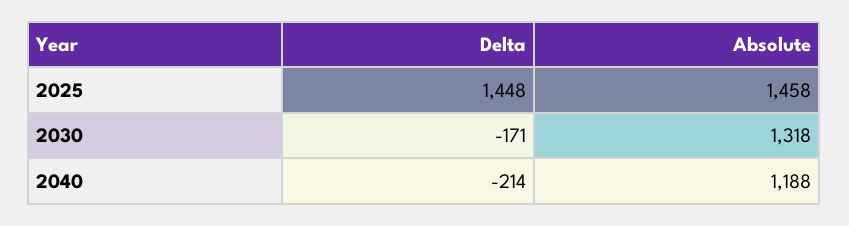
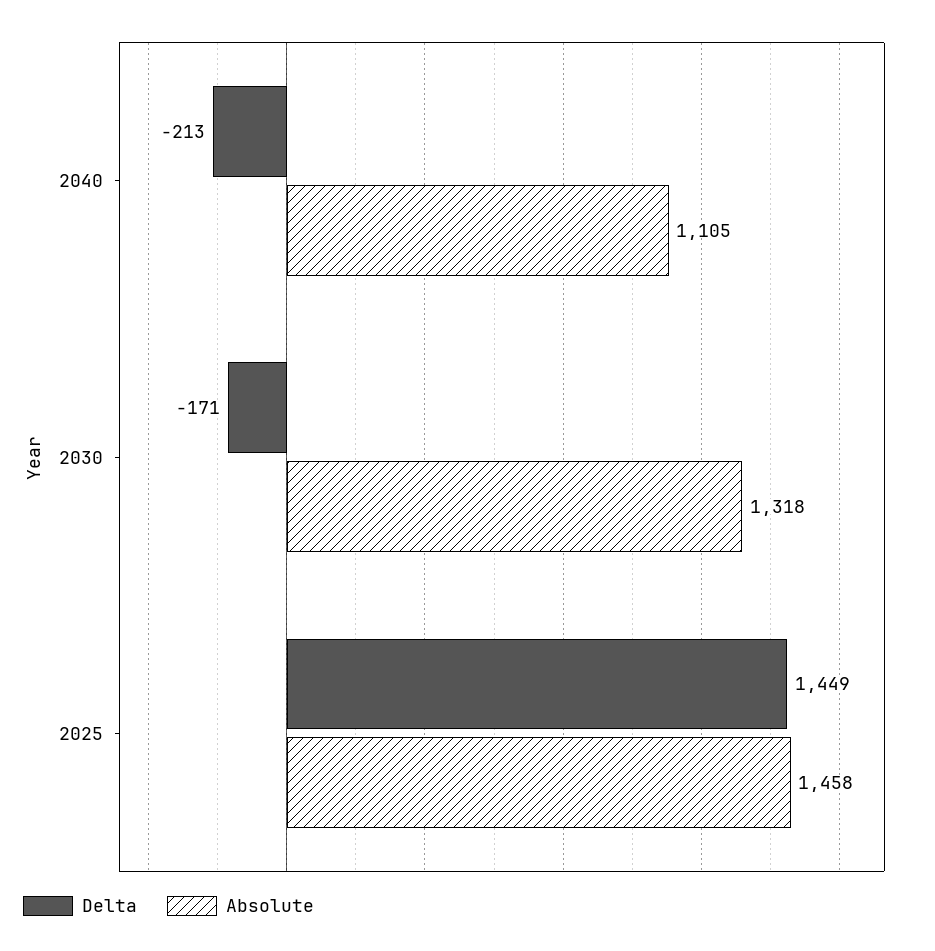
Delta, 2025: 1448 -> 1449
Delta, 2040: -214 -> -213
Absolute, 2040: 1188 -> 1105

